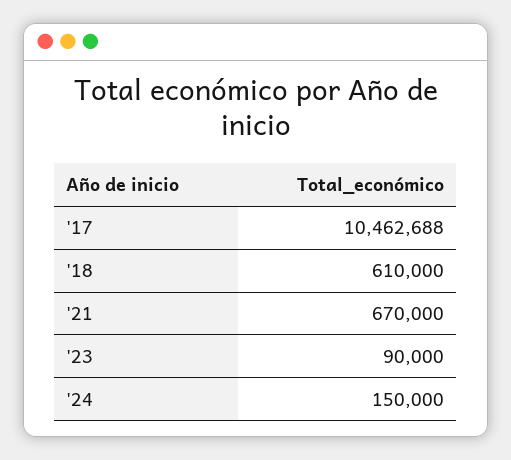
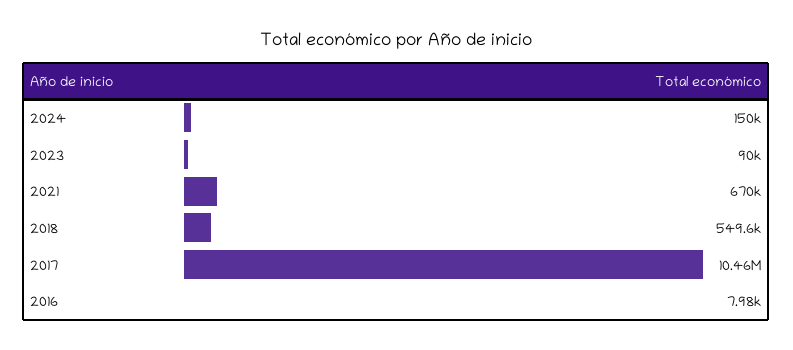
'18: 610000 -> 549600
2016: none -> 7980

